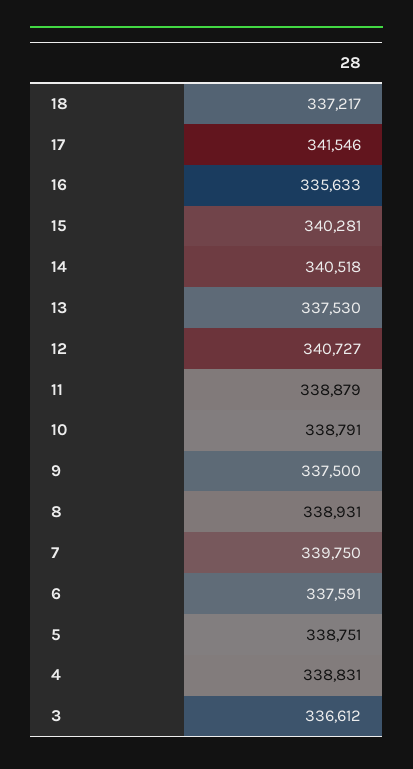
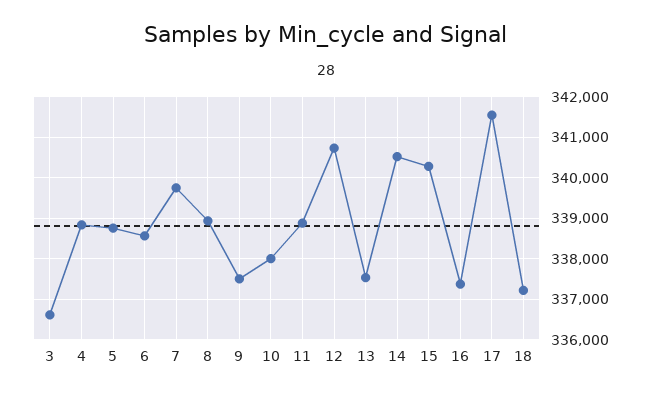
16: 335633 -> 337400
10: 338791 -> 338000
6: 337591 -> 338600

